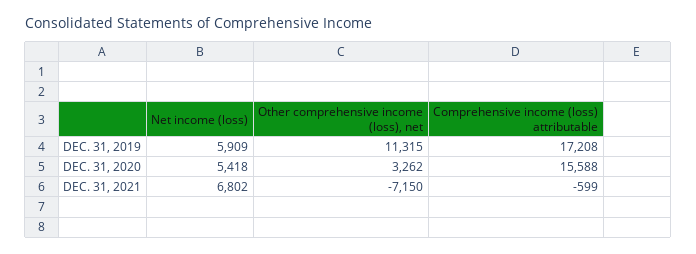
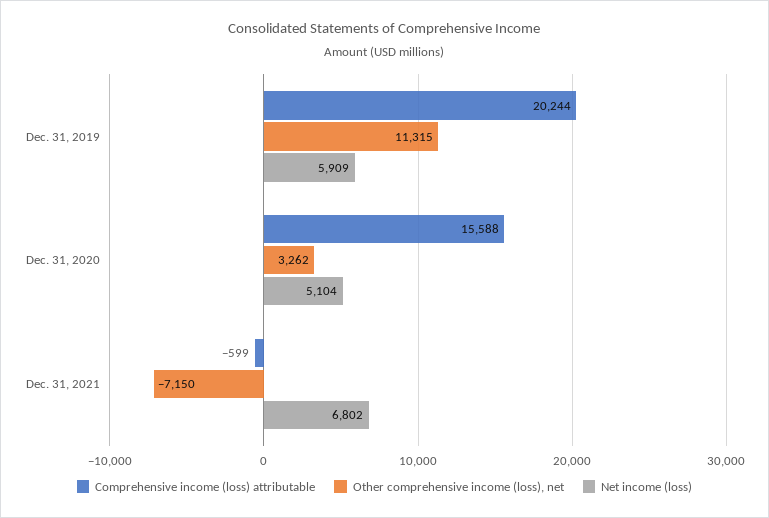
Comprehensive income (loss) attributable, DEC. 31, 2019: 17208 -> 20244
Net income (loss), DEC. 31, 2020: 5418 -> 5104

